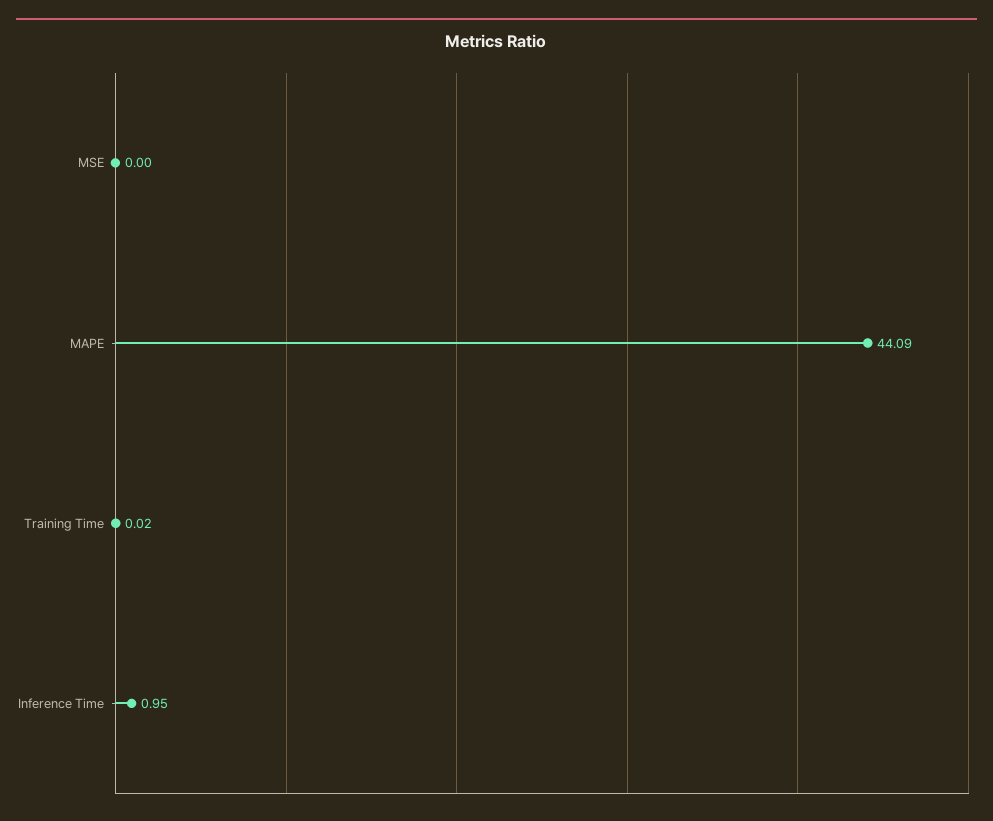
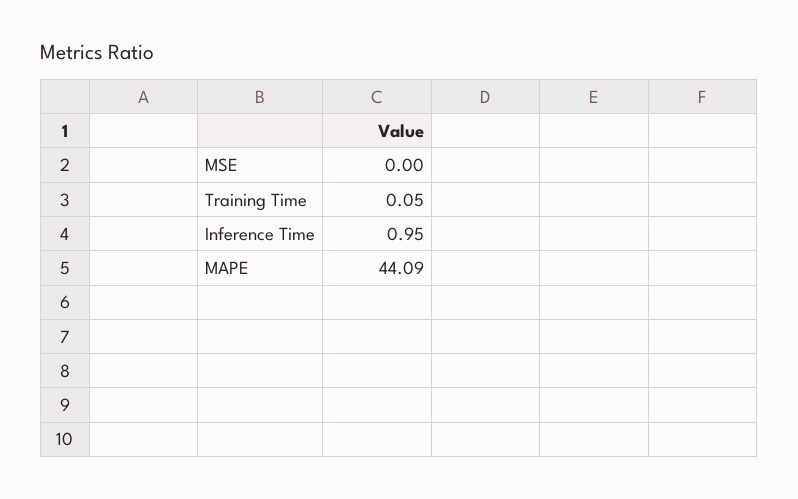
Training Time: 0.02 -> 0.05

